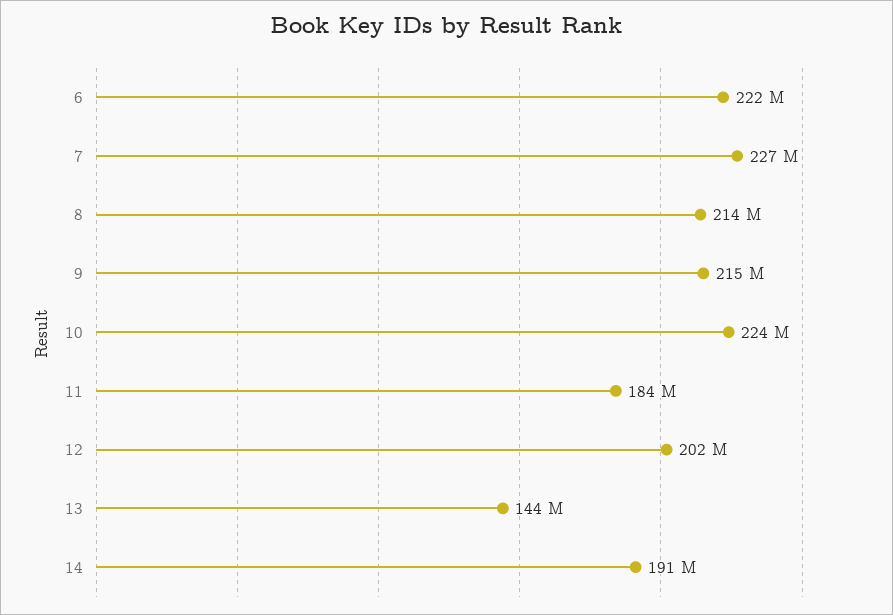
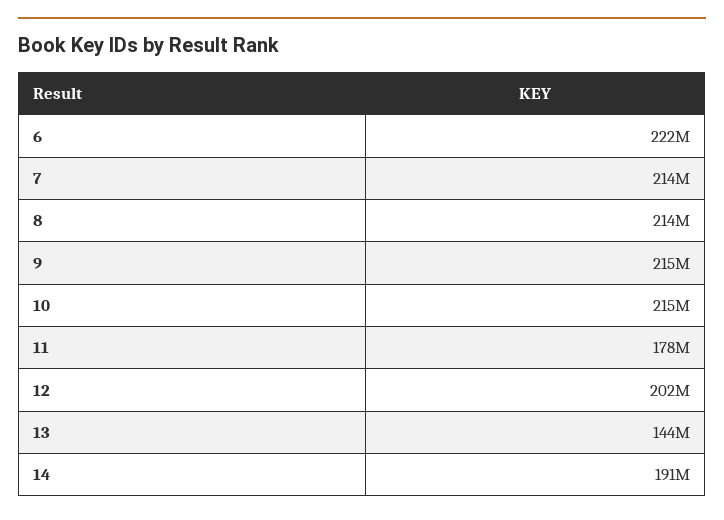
7: 227000000 -> 214000000
10: 224000000 -> 215000000
11: 184000000 -> 178000000

